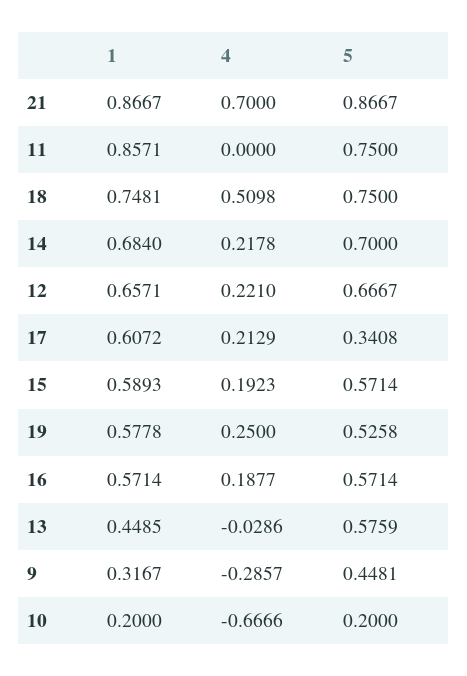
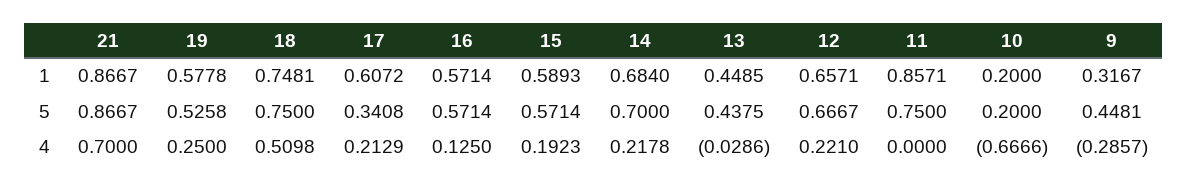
4, 16: 0.1877 -> 0.125
5, 13: 0.5759 -> 0.4375

